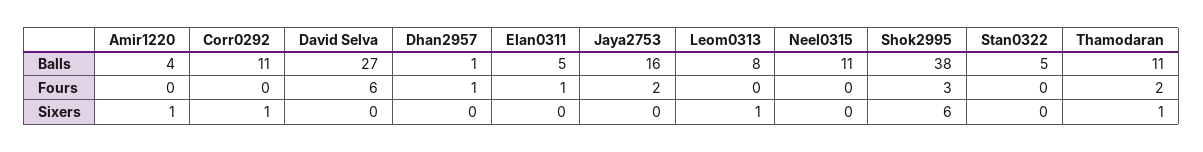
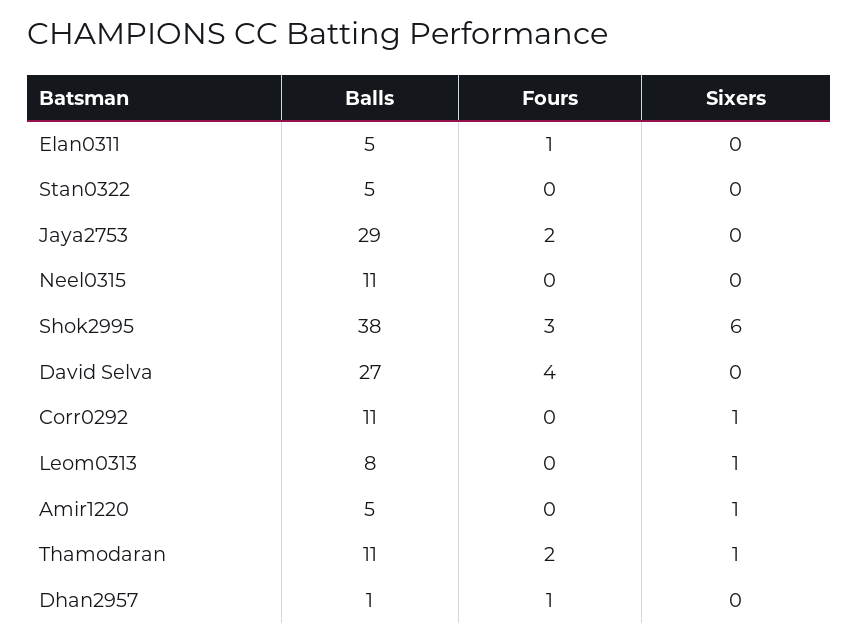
Amir1220, Balls: 4 -> 5
Jaya2753, Balls: 16 -> 29
David Selva, Fours: 6 -> 4

